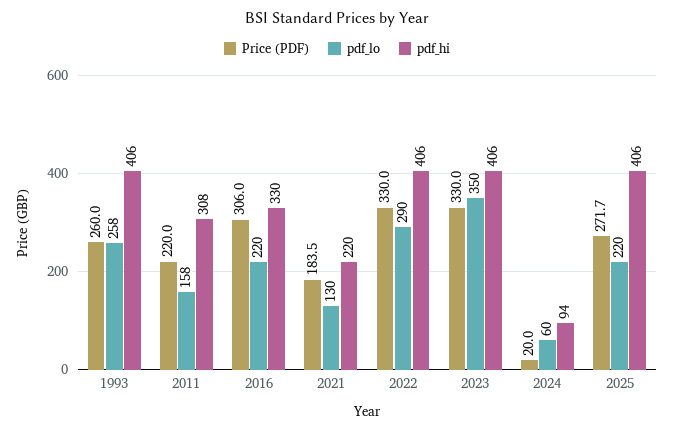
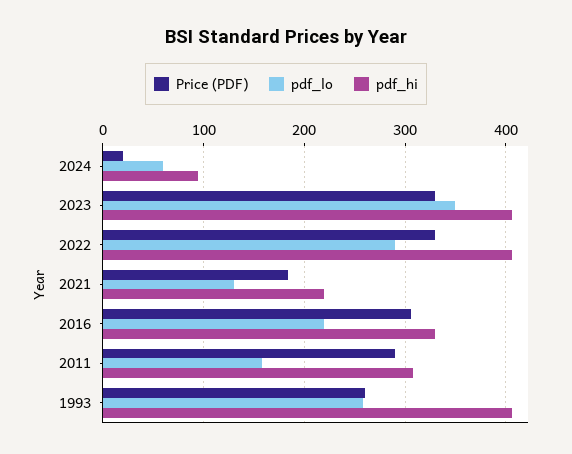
Price (PDF), 2011: 220 -> 290
Price (PDF), 2025: 271.7 -> none
pdf_lo, 2025: 220 -> none
pdf_hi, 2025: 406 -> none

